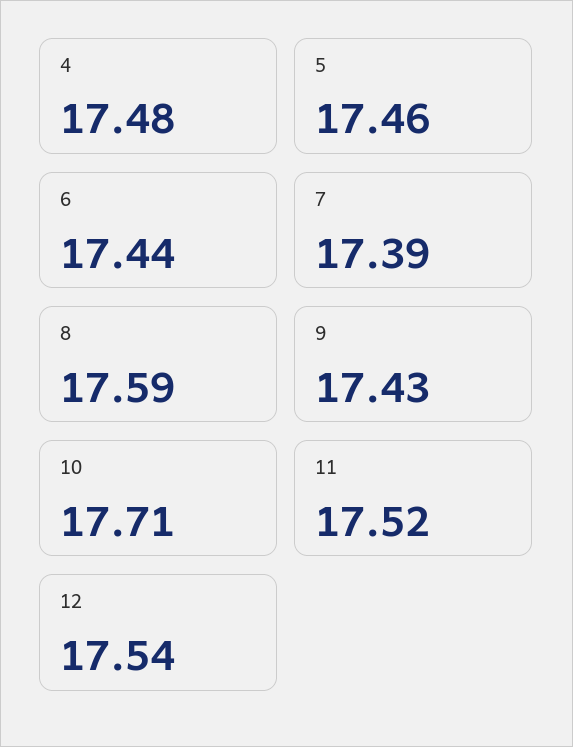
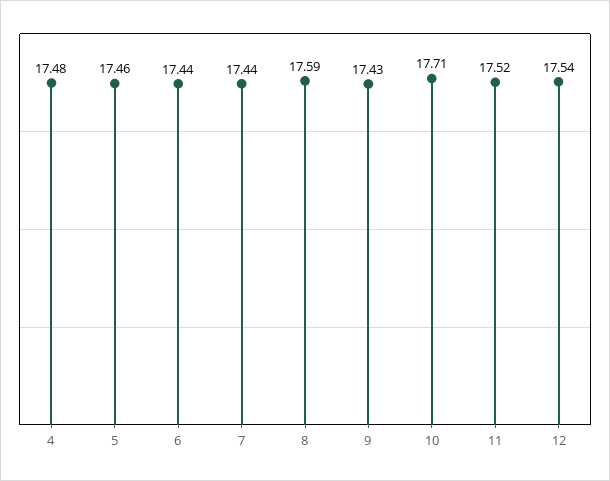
7: 17.39 -> 17.44

